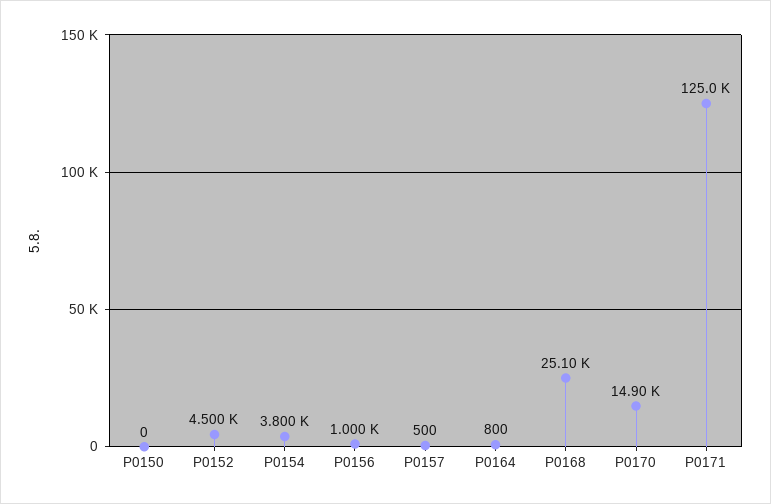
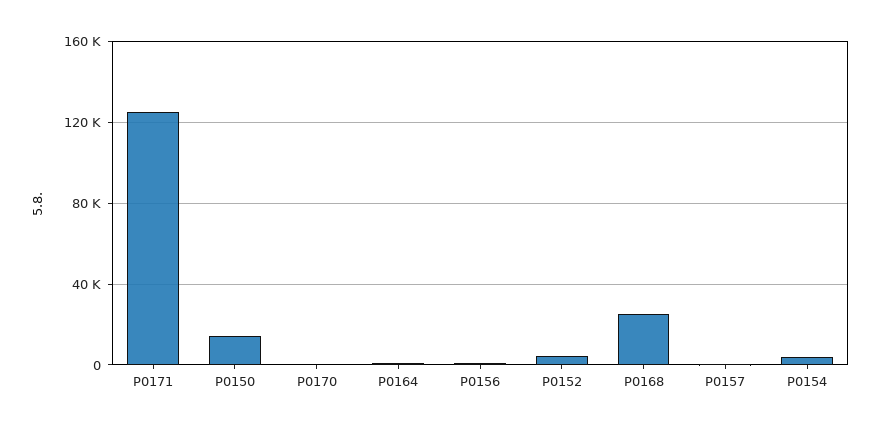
P0150: 0 -> 15000
P0170: 14900 -> 0

